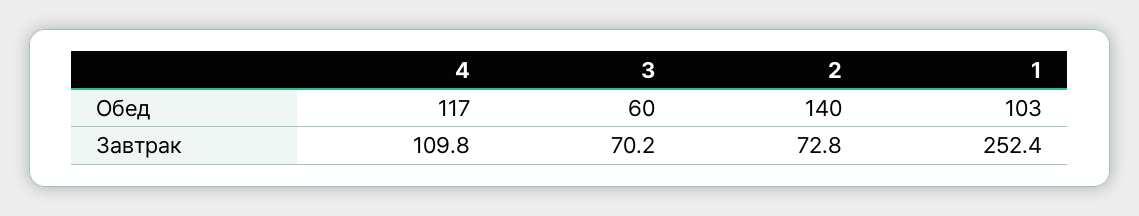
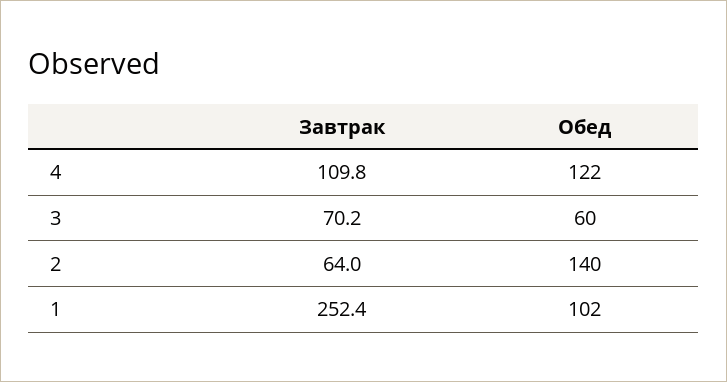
4, Обед: 117 -> 122
1, Обед: 103 -> 102
2, Завтрак: 72.8 -> 64

